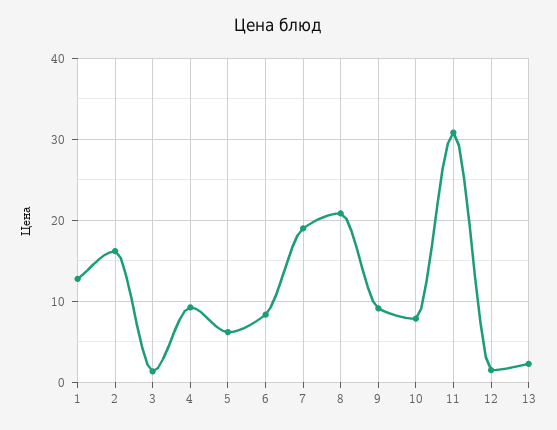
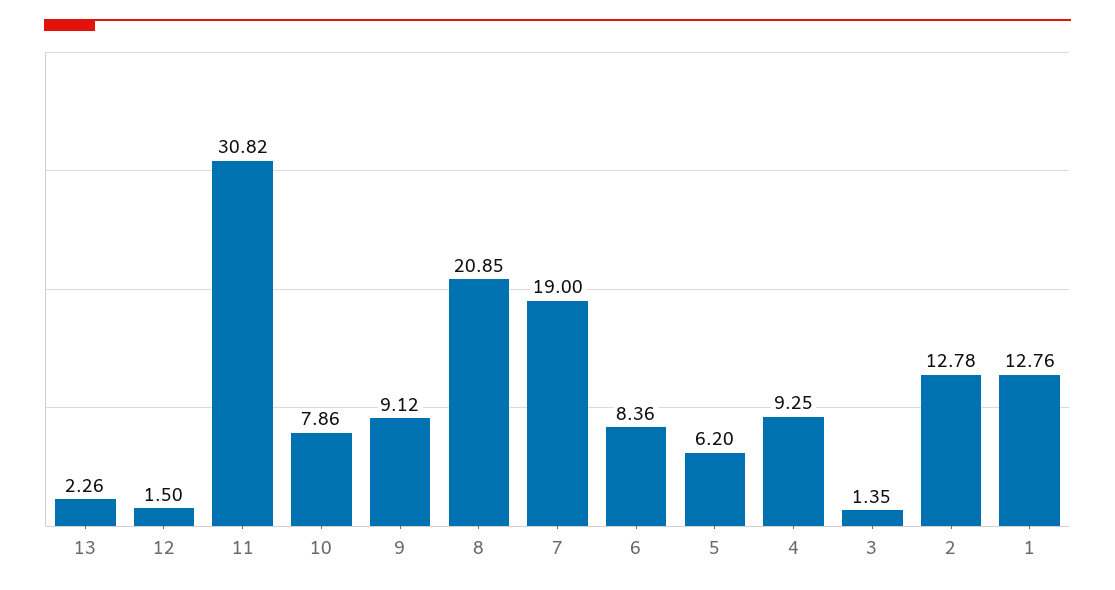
2: 16 -> 12.78

